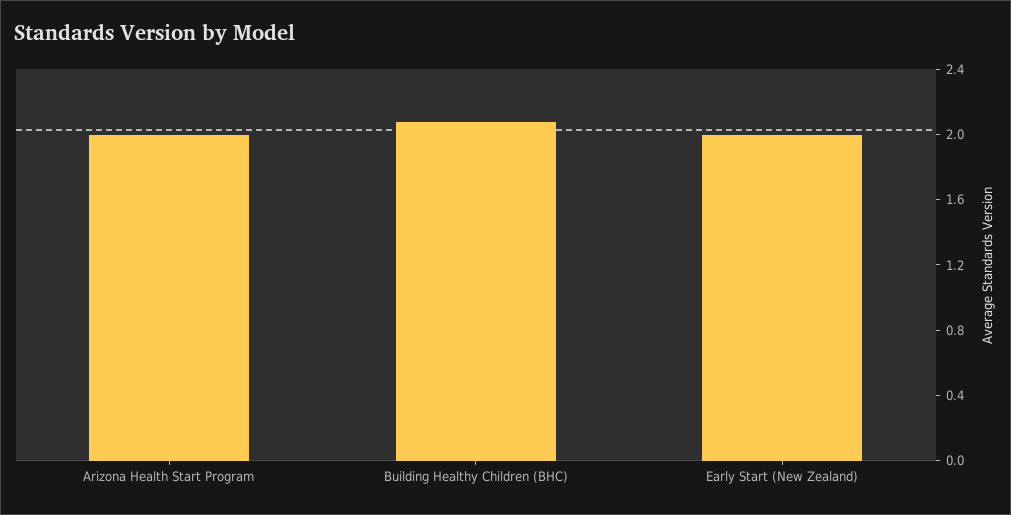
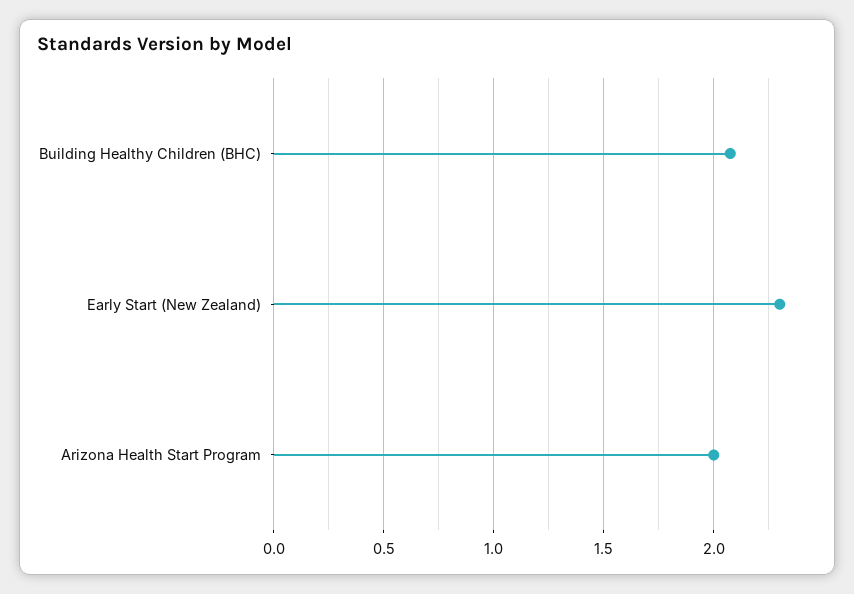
Early Start (New Zealand): 2 -> 2.3

